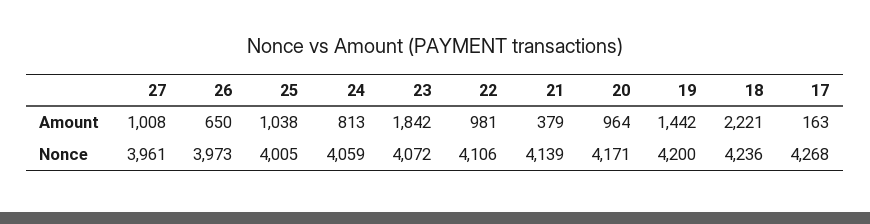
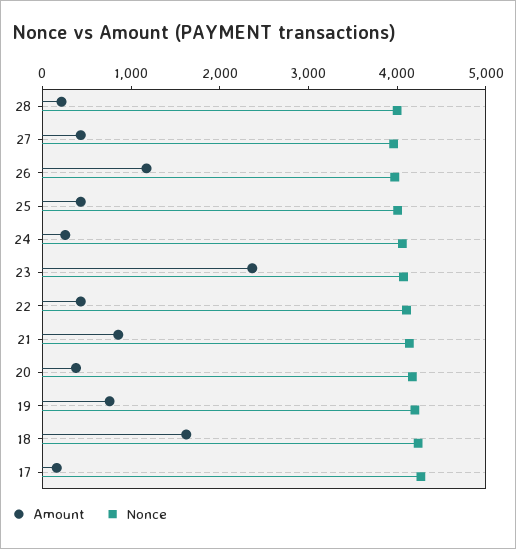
Amount, 27: 1008 -> 400
Amount, 26: 650 -> 1200
Amount, 25: 1038 -> 400
Amount, 24: 813 -> 200
Amount, 23: 1842 -> 2400
Amount, 22: 981 -> 400
Amount, 21: 379 -> 800
Amount, 20: 964 -> 400
Amount, 19: 1442 -> 800
Amount, 18: 2221 -> 1600
Amount, 28: none -> 200
Nonce, 28: none -> 4000

